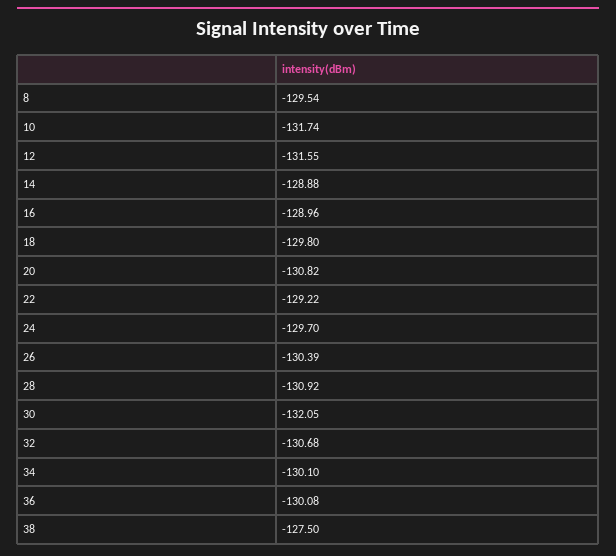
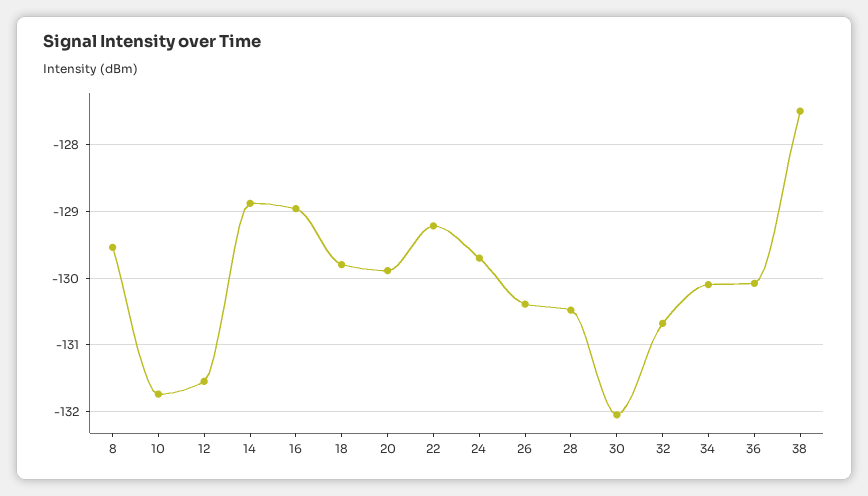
20: -130.82 -> -129.9
28: -130.92 -> -130.5

